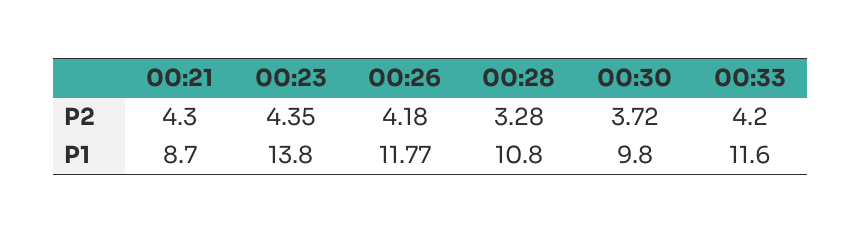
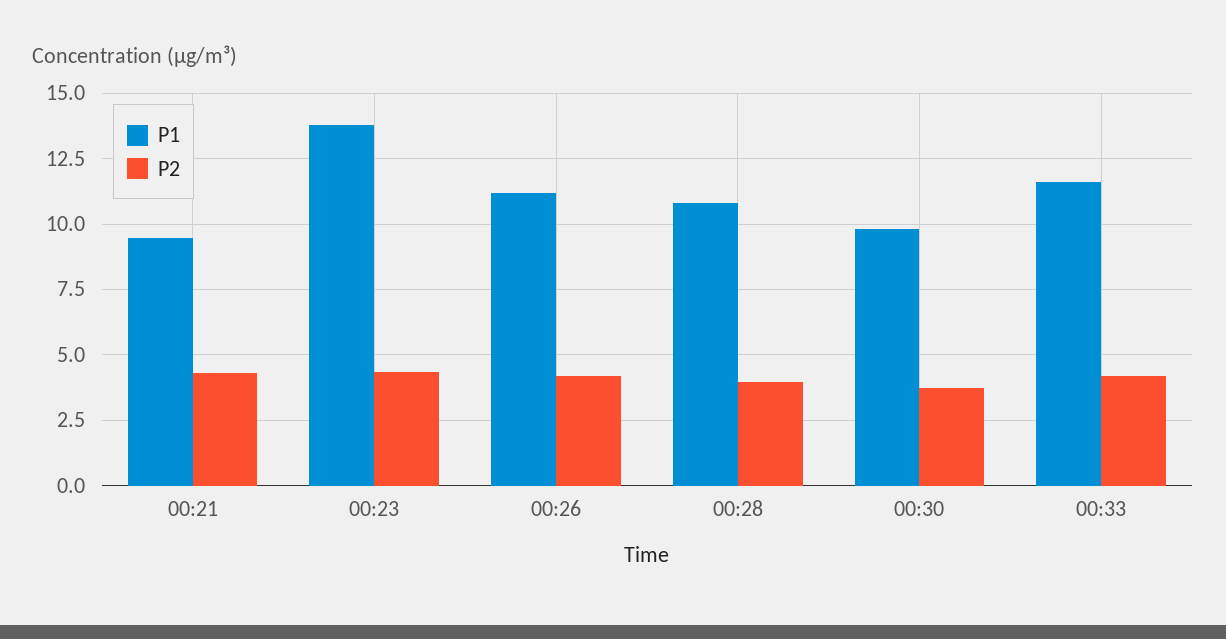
P2, 00:28: 3.28 -> 4
P1, 00:21: 8.7 -> 9.5
P1, 00:26: 11.77 -> 11.25

